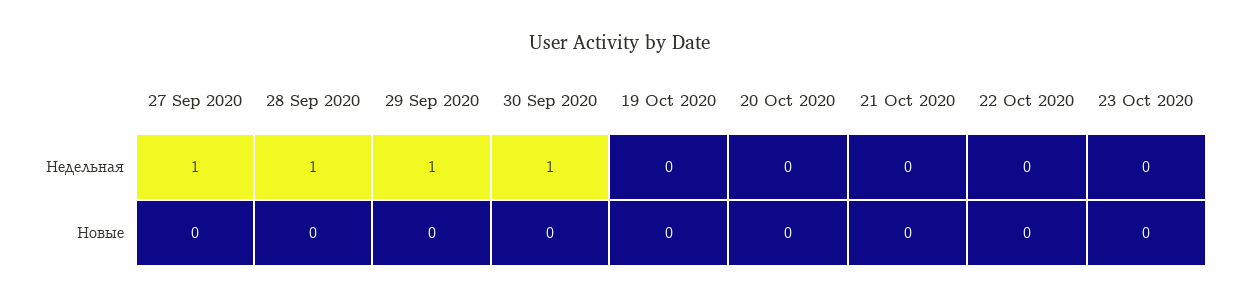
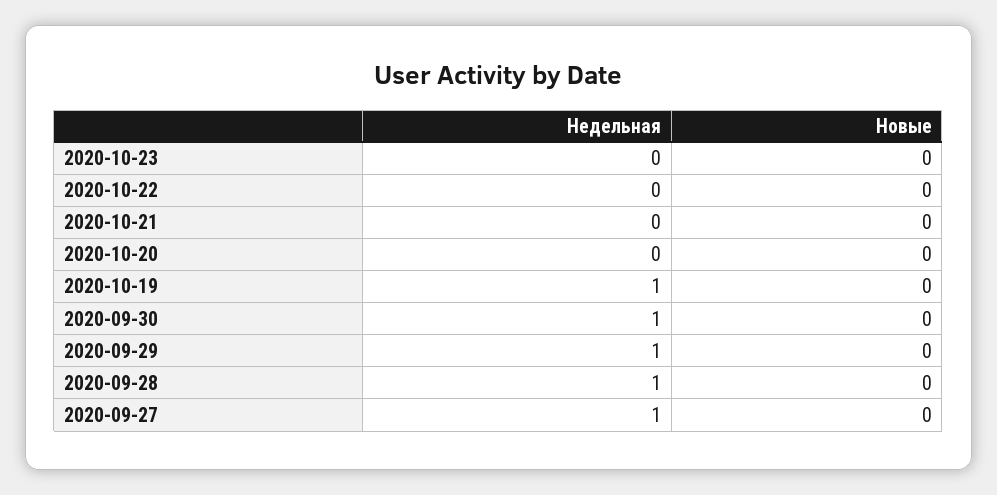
19 Oct 2020, Недельная: 0 -> 1

